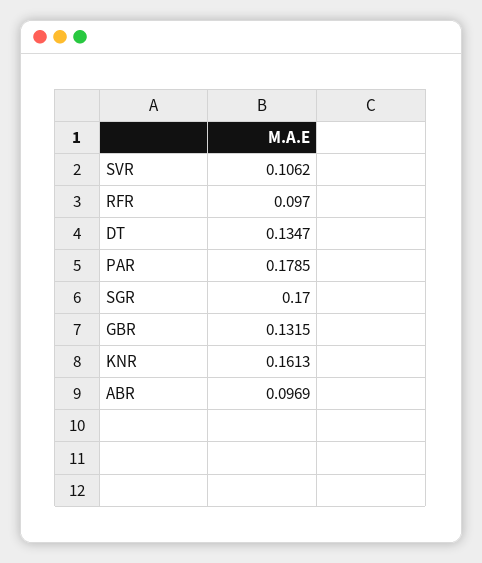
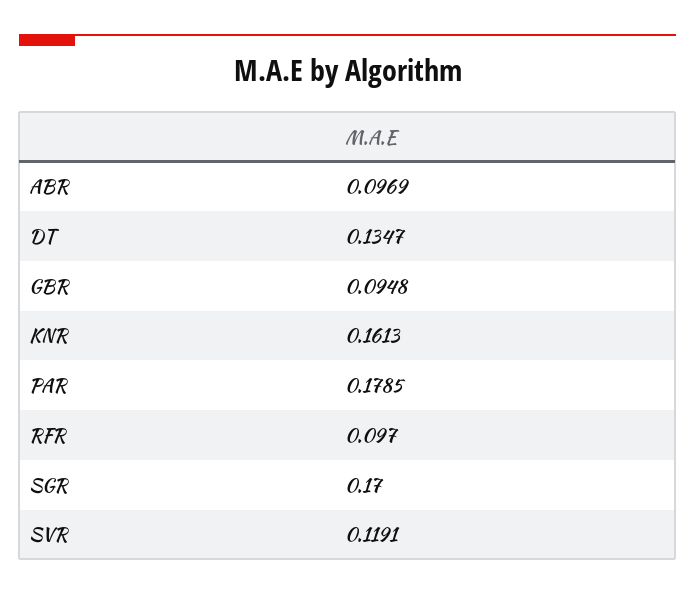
SVR: 0.1062 -> 0.1191
GBR: 0.1315 -> 0.0948

